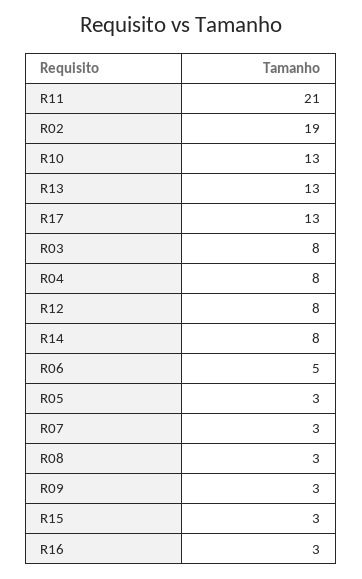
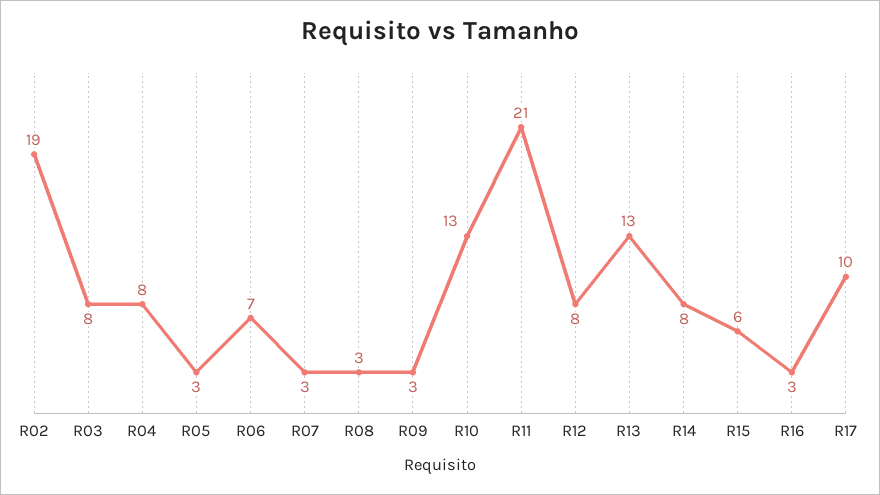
R17: 13 -> 10
R06: 5 -> 7
R15: 3 -> 6

